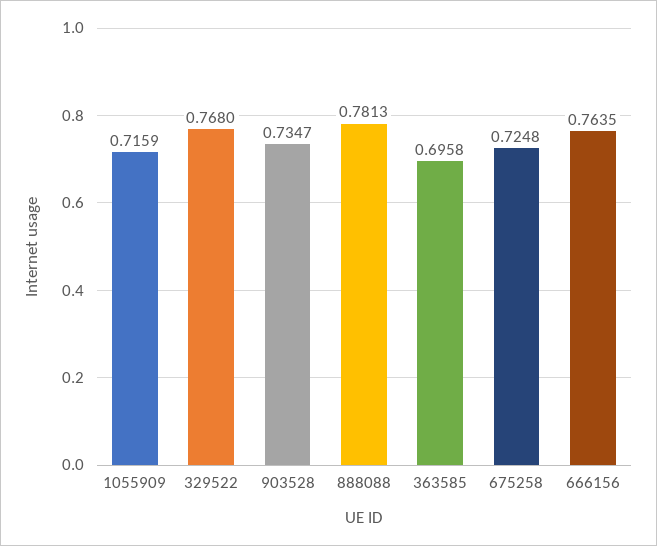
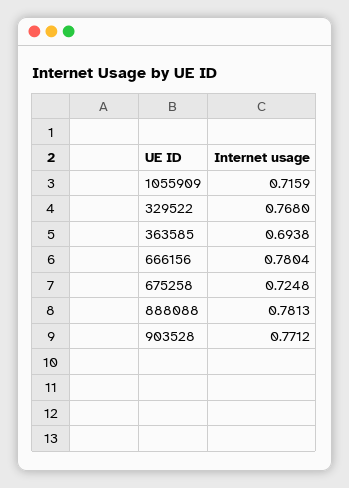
903528: 0.7347 -> 0.7712
363585: 0.6958 -> 0.6938
666156: 0.7635 -> 0.7804

